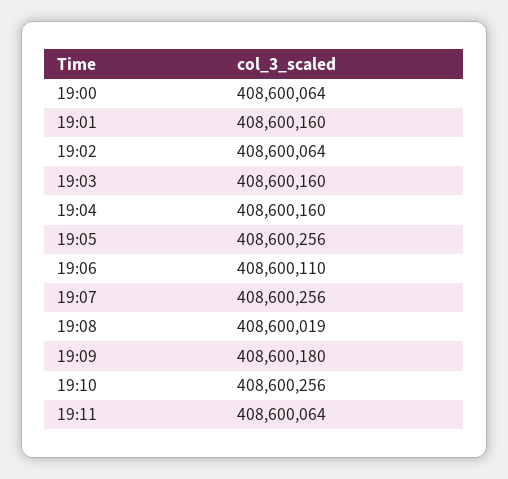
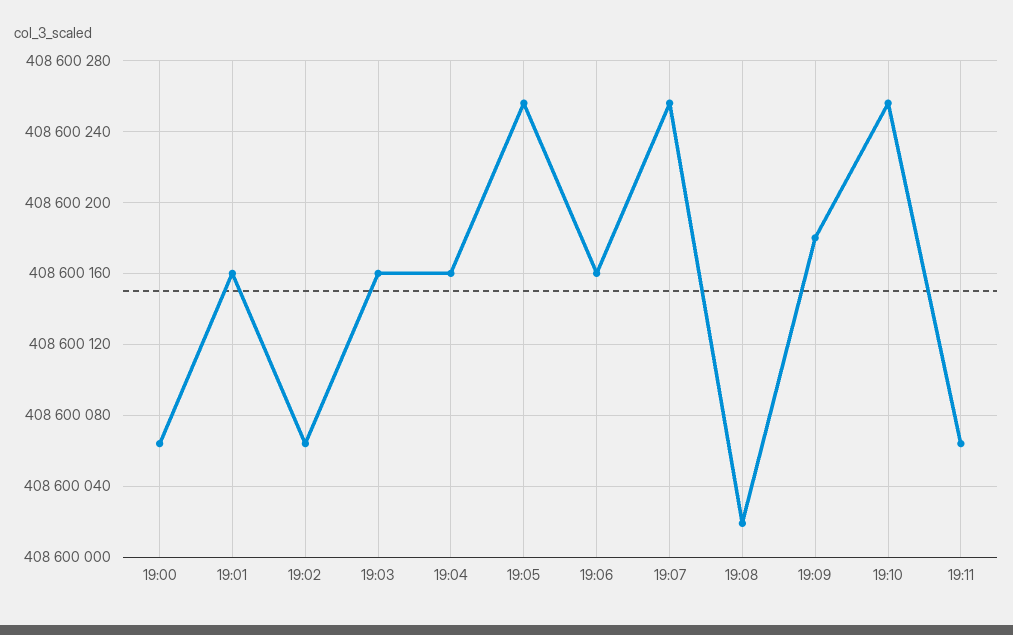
19:06: 408600110 -> 408600160

